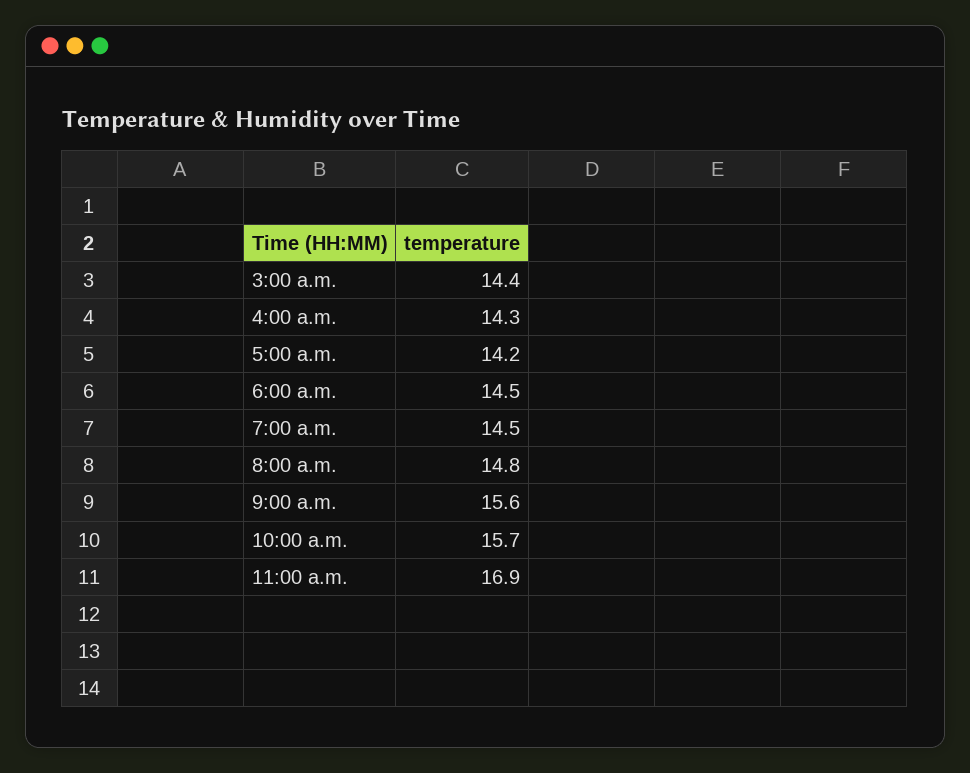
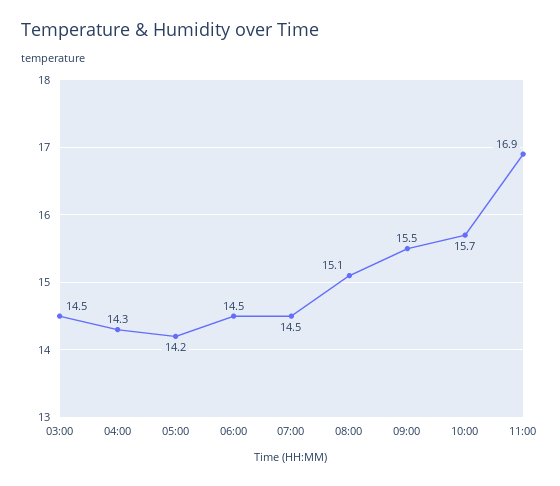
3:00 a.m.: 14.4 -> 14.5
8:00 a.m.: 14.8 -> 15.1
9:00 a.m.: 15.6 -> 15.5

